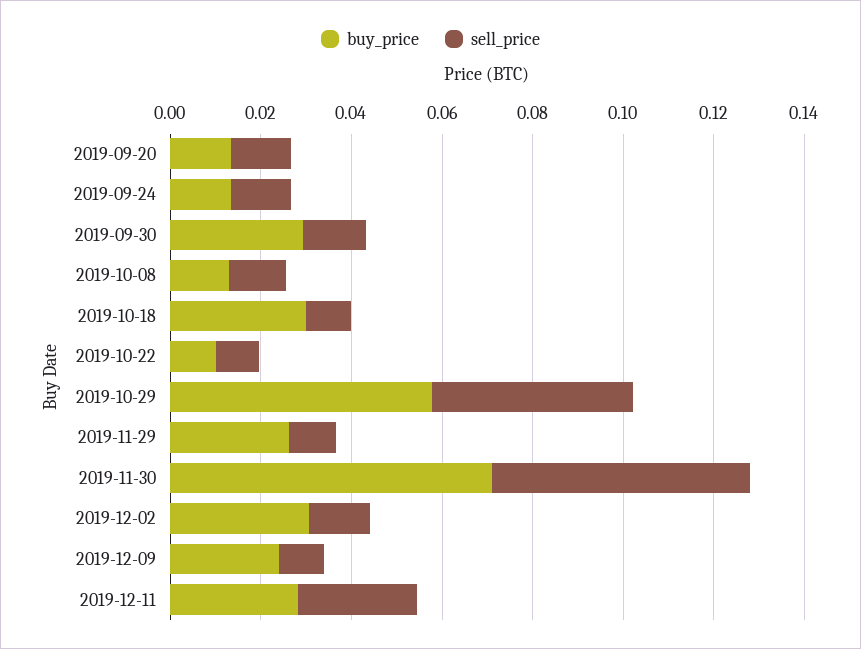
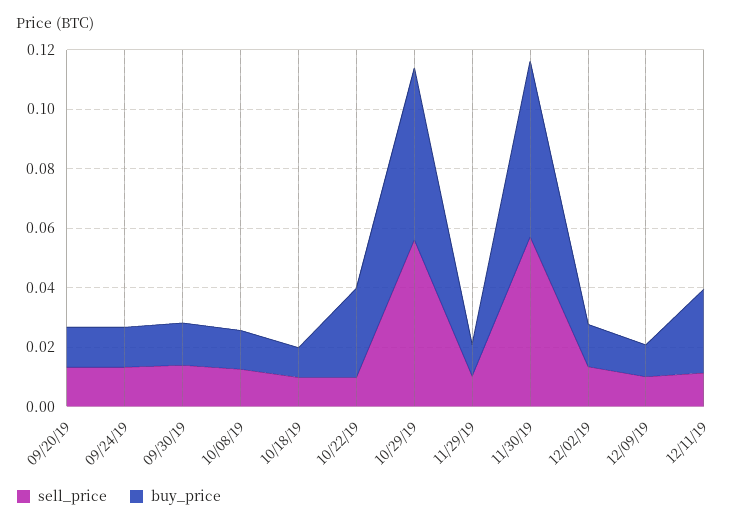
buy_price, 2019-09-30: 0.03 -> 0.015
buy_price, 2019-10-18: 0.03 -> 0.01
buy_price, 2019-10-22: 0.01 -> 0.03
sell_price, 2019-10-29: 0.045 -> 0.055
buy_price, 2019-11-29: 0.025 -> 0.01
buy_price, 2019-11-30: 0.07 -> 0.06
buy_price, 2019-12-02: 0.03 -> 0.015
buy_price, 2019-12-09: 0.025 -> 0.01
sell_price, 2019-12-11: 0.025 -> 0.01

